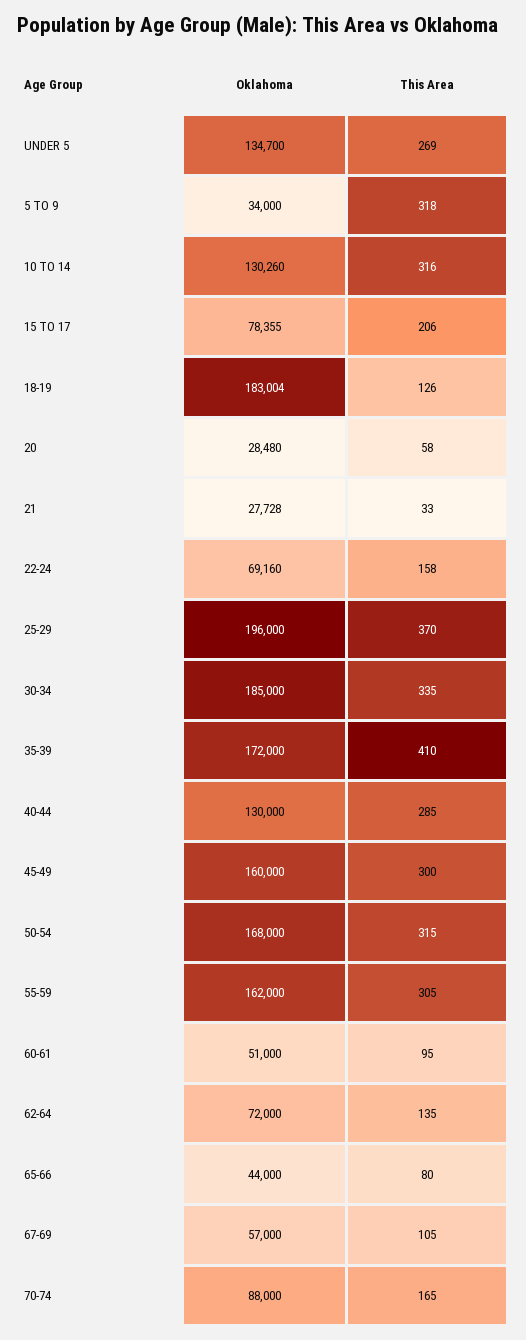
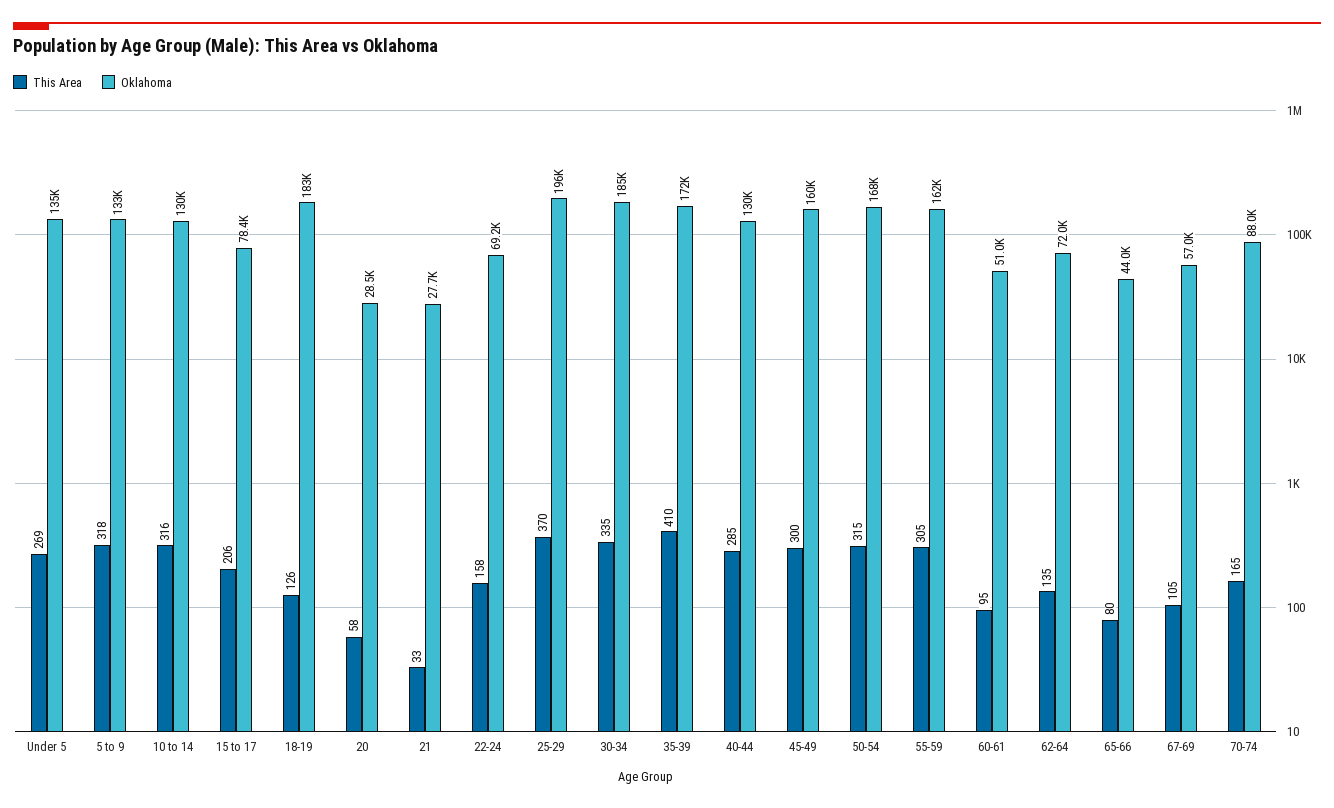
Oklahoma, 5 TO 9: 34000 -> 133000

